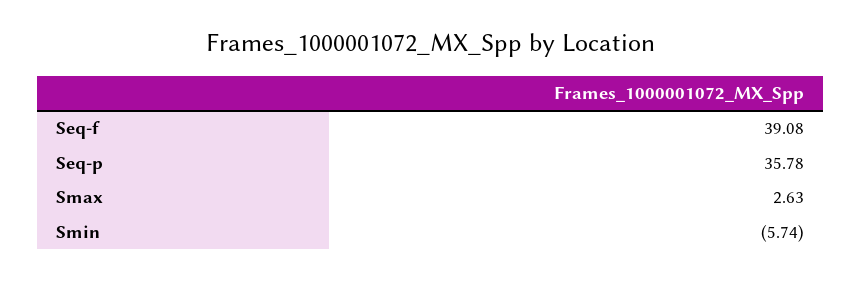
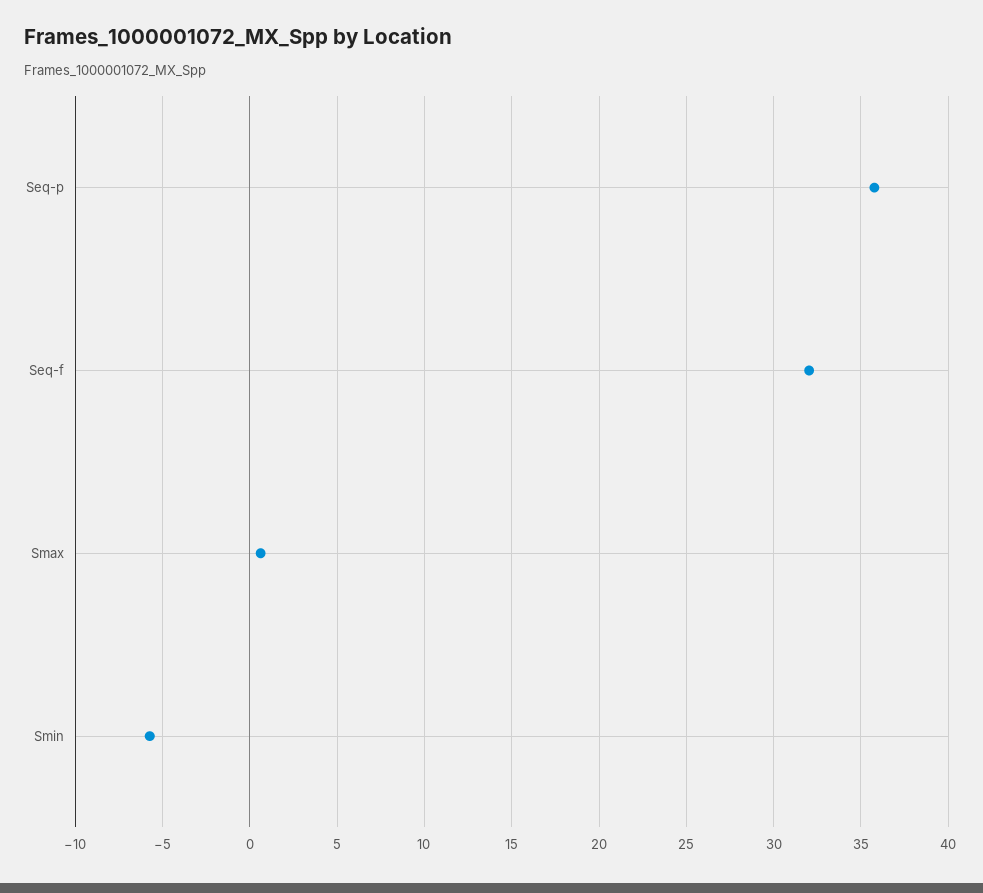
Seq-f: 39.08 -> 32
Smax: 2.63 -> 0.5

